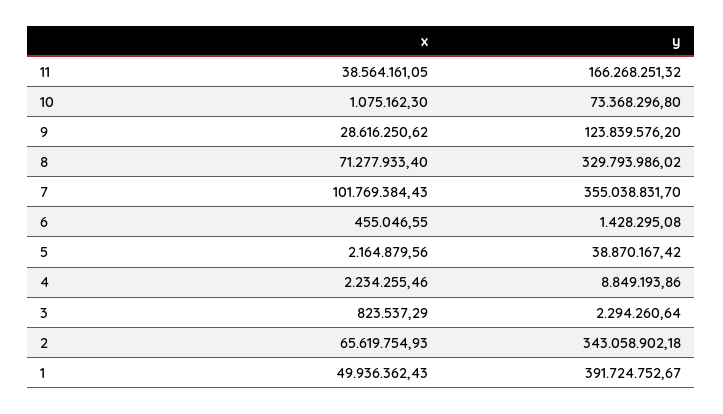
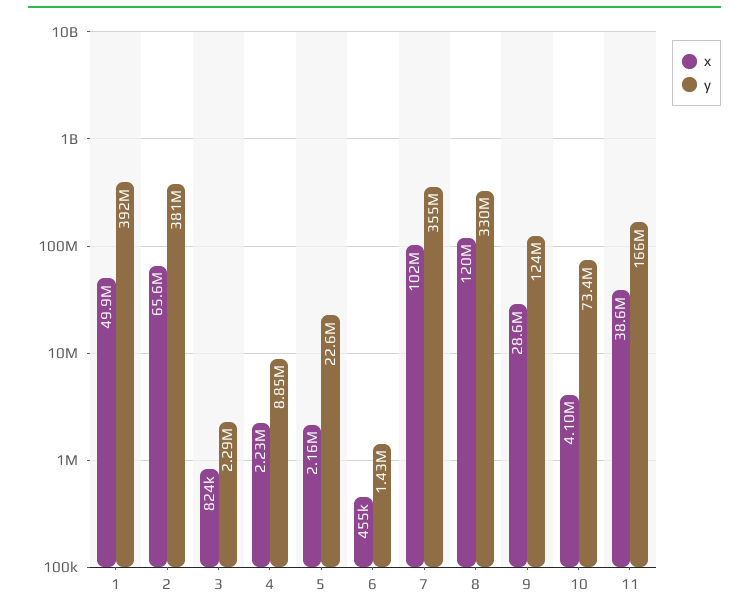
x, 10: 1075162.3 -> 4100000
x, 8: 71277933.4 -> 120000000
y, 5: 38870167.42 -> 22600000
y, 2: 343058902.18 -> 381000000

